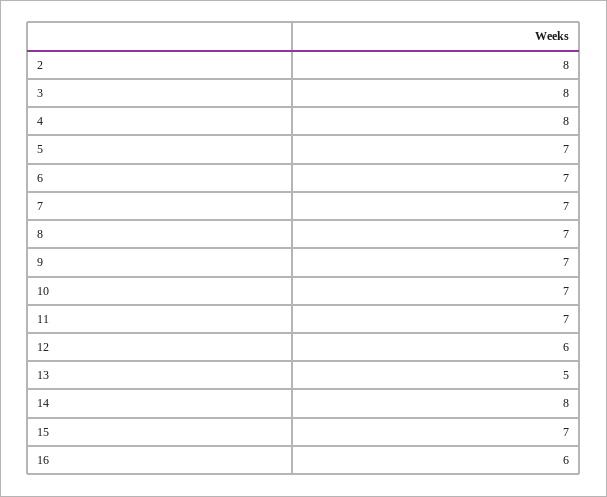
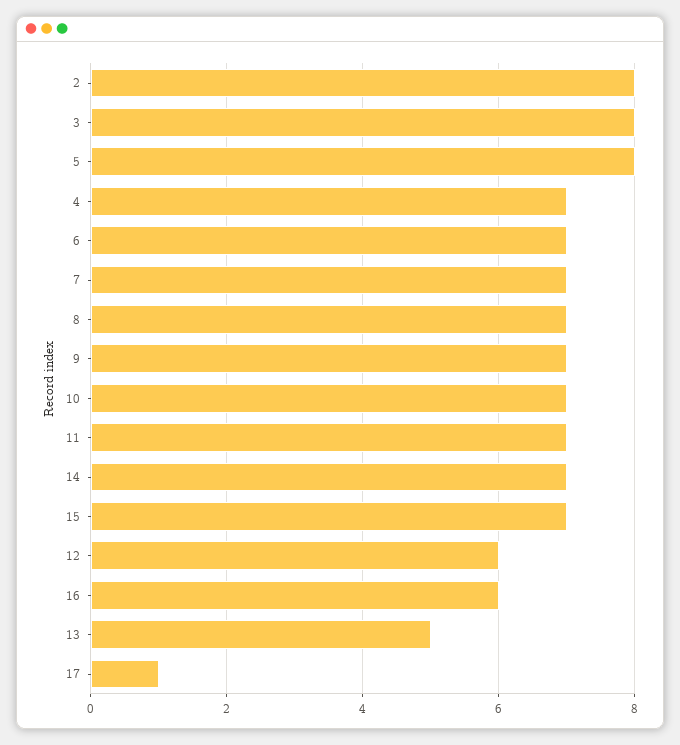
4: 8 -> 7
5: 7 -> 8
14: 8 -> 7
17: none -> 1

